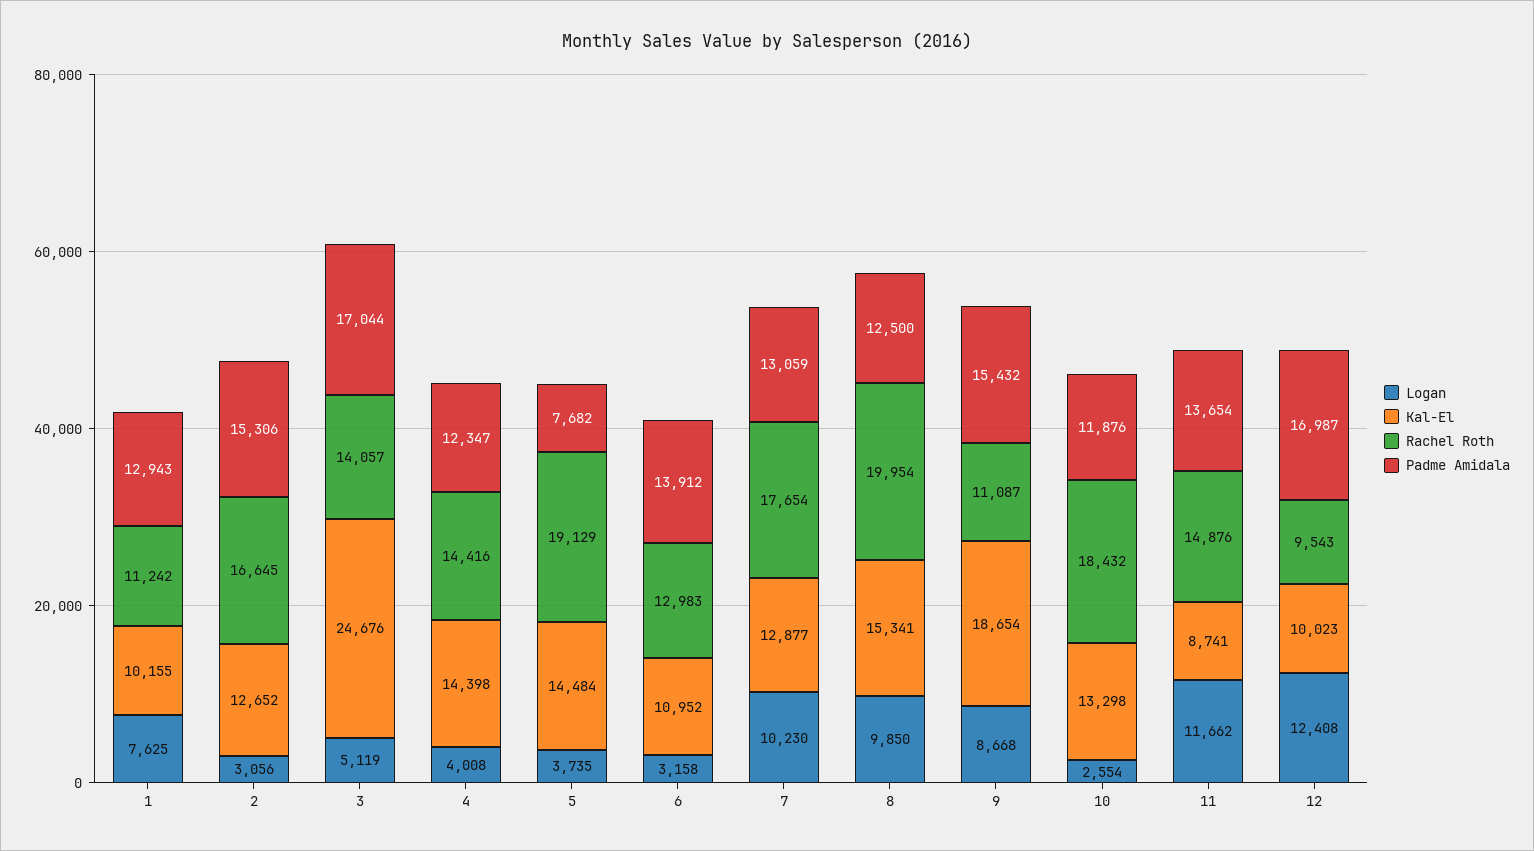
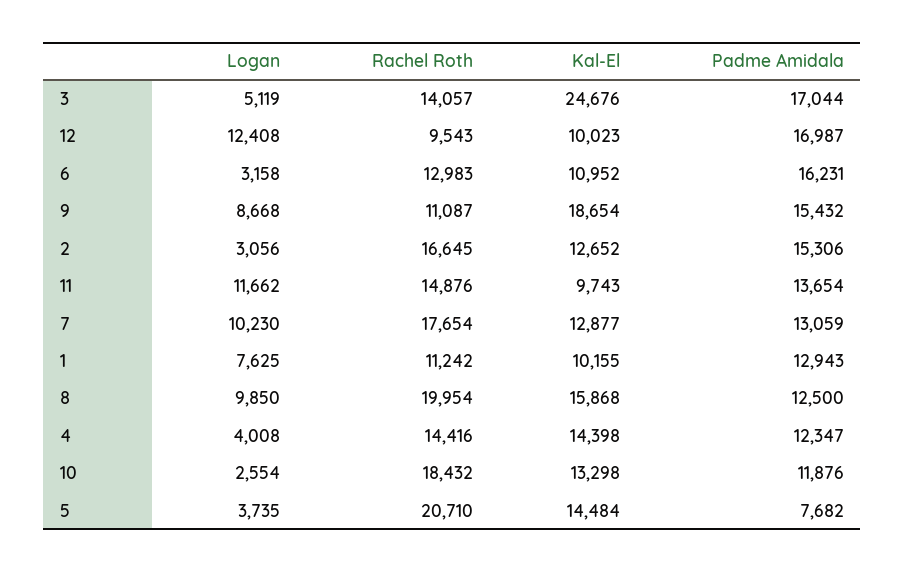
Rachel Roth, 5: 19129 -> 20710
Padme Amidala, 6: 13912 -> 16231
Kal-El, 8: 15341 -> 15868
Kal-El, 11: 8741 -> 9743

